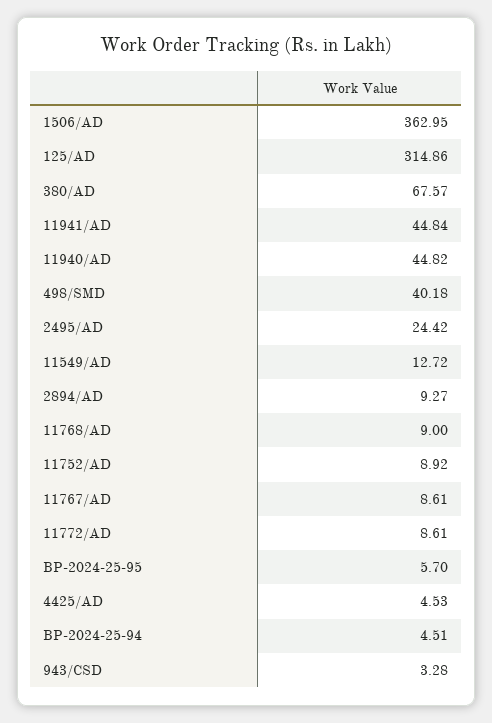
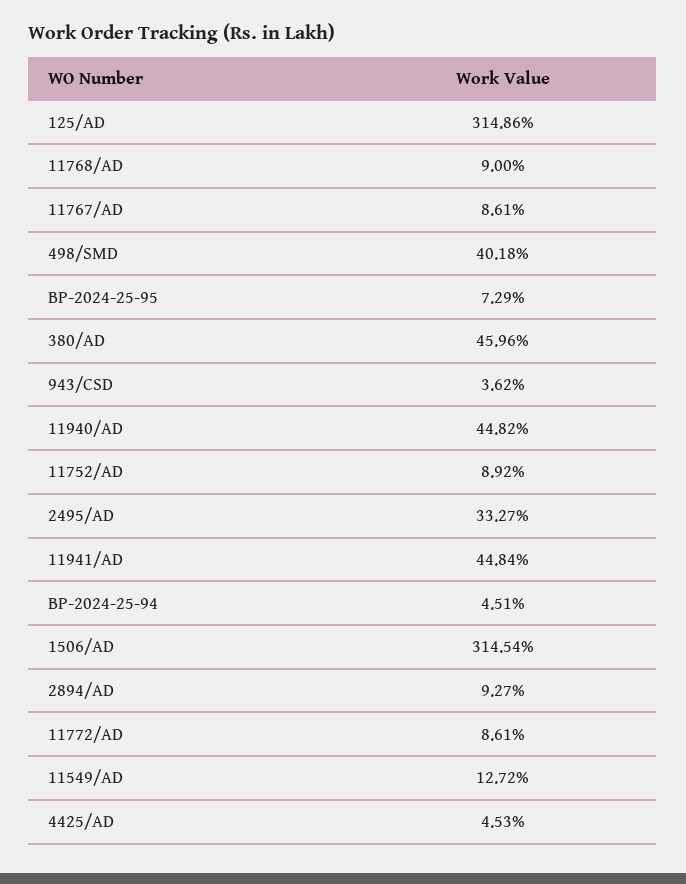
1506/AD: 362.95 -> 314.54
380/AD: 67.57 -> 45.96
2495/AD: 24.42 -> 33.27
BP-2024-25-95: 5.7 -> 7.29
943/CSD: 3.28 -> 3.62

